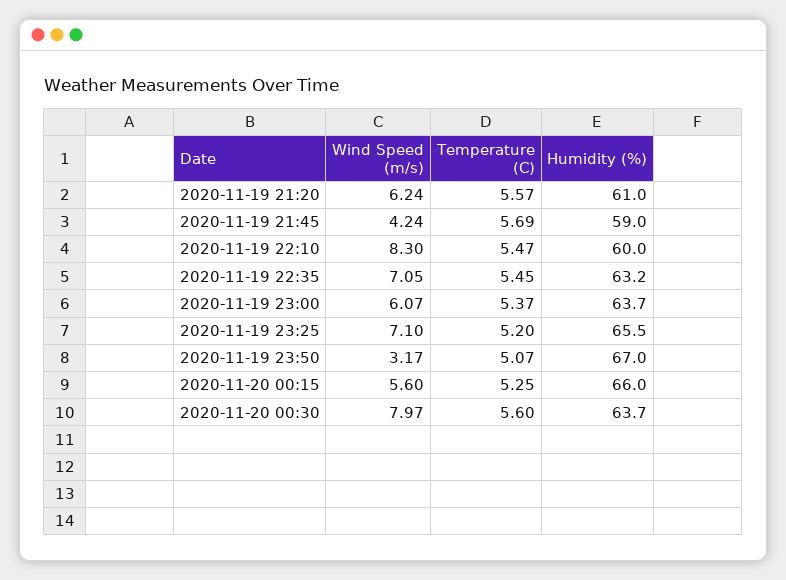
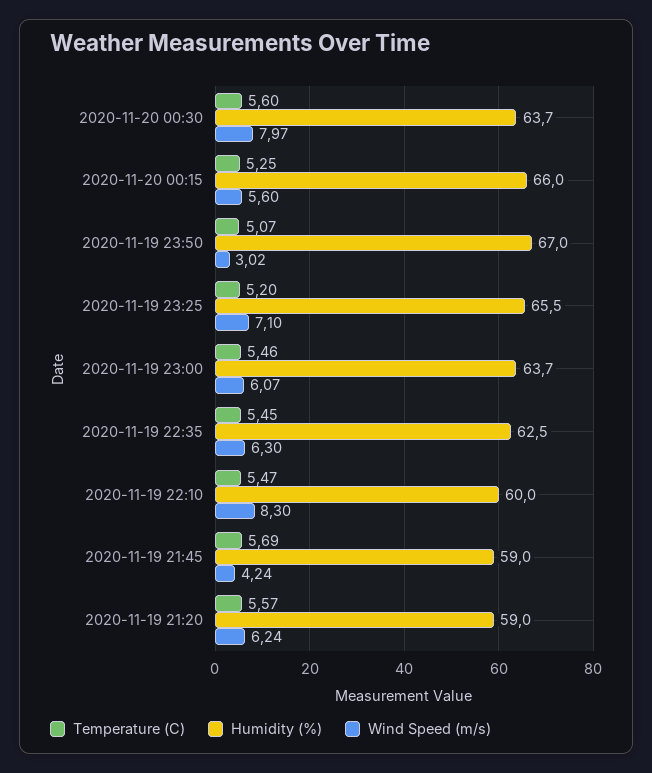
Humidity (%), 2020-11-19 21:20: 61 -> 59
Wind Speed (m/s), 2020-11-19 22:35: 7.05 -> 6.3
Humidity (%), 2020-11-19 22:35: 63.2 -> 62.5
Temperature (C), 2020-11-19 23:00: 5.37 -> 5.46
Wind Speed (m/s), 2020-11-19 23:50: 3.17 -> 3.02

